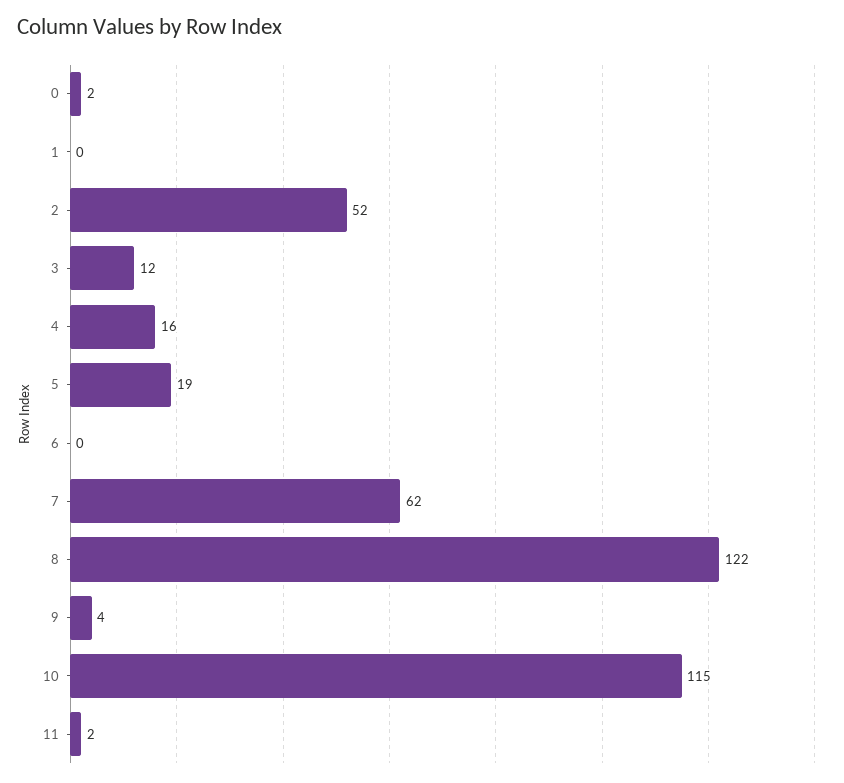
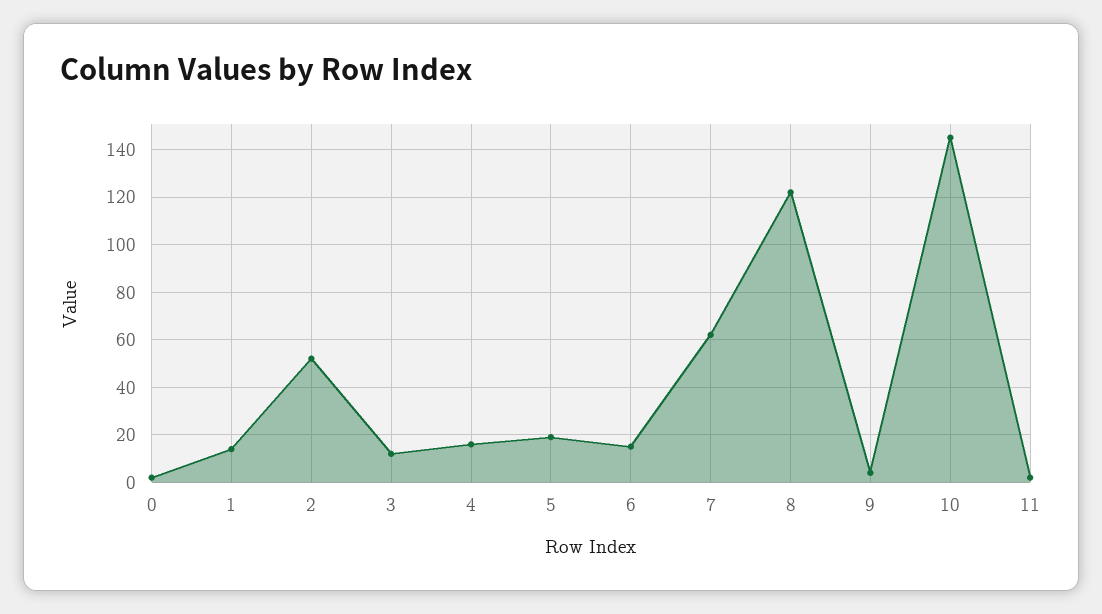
1: 0 -> 15
6: 0 -> 15
10: 115 -> 145

